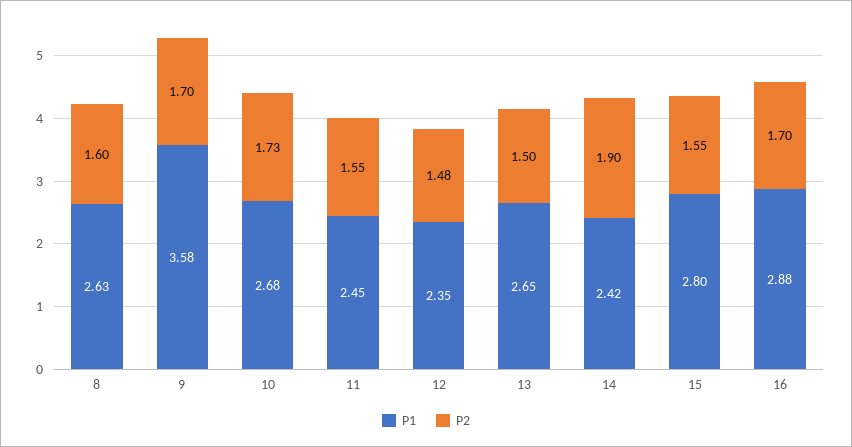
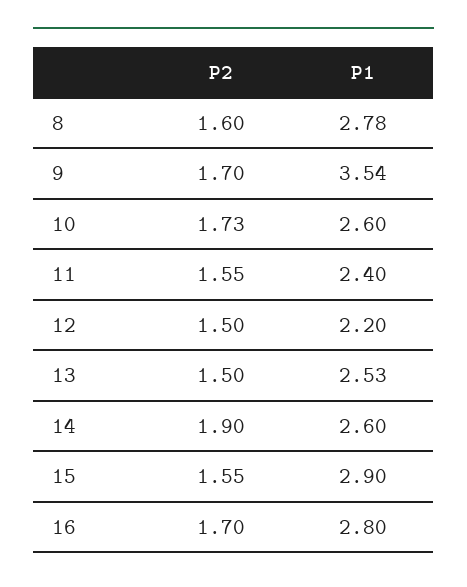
P1, 8: 2.63 -> 2.78
P1, 9: 3.58 -> 3.54
P1, 10: 2.68 -> 2.6
P1, 11: 2.45 -> 2.4
P1, 12: 2.35 -> 2.2
P2, 12: 1.48 -> 1.5
P1, 13: 2.65 -> 2.53
P1, 14: 2.42 -> 2.6
P1, 15: 2.8 -> 2.9
P1, 16: 2.88 -> 2.8

